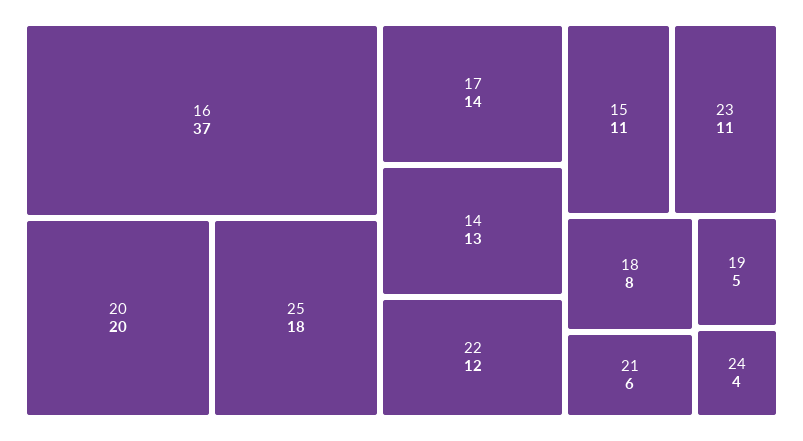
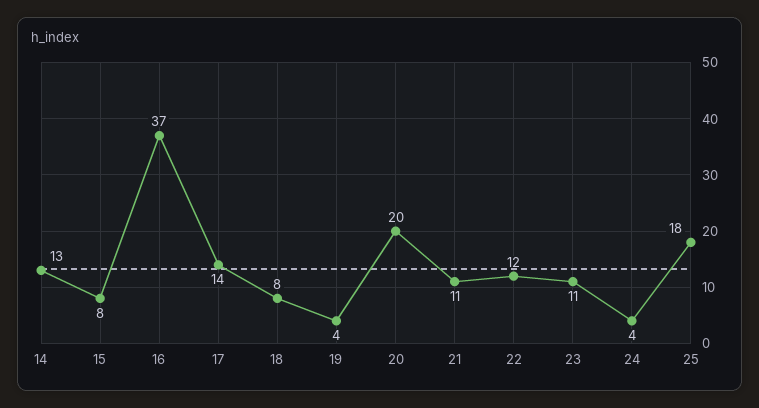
15: 11 -> 8
21: 6 -> 11
19: 5 -> 4

